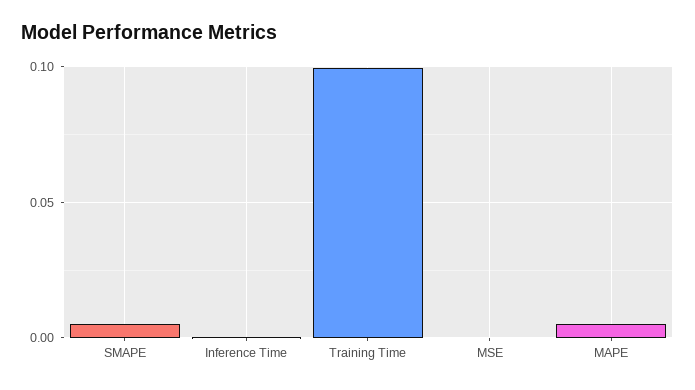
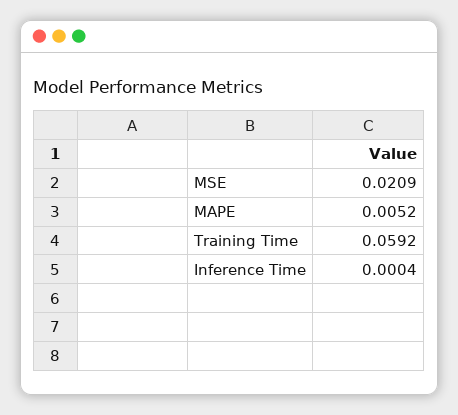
SMAPE: 0.005 -> none
Training Time: 0.1 -> 0.0592
MSE: 0 -> 0.0209

